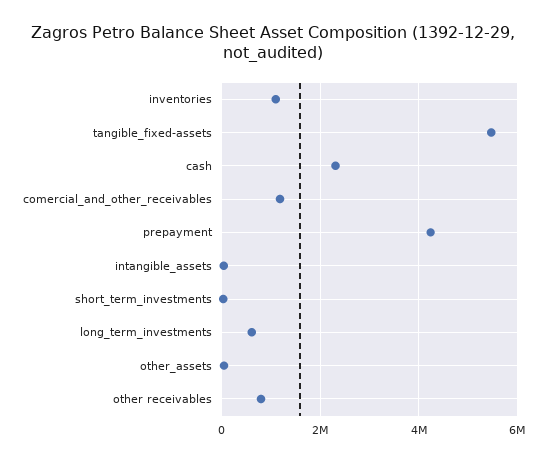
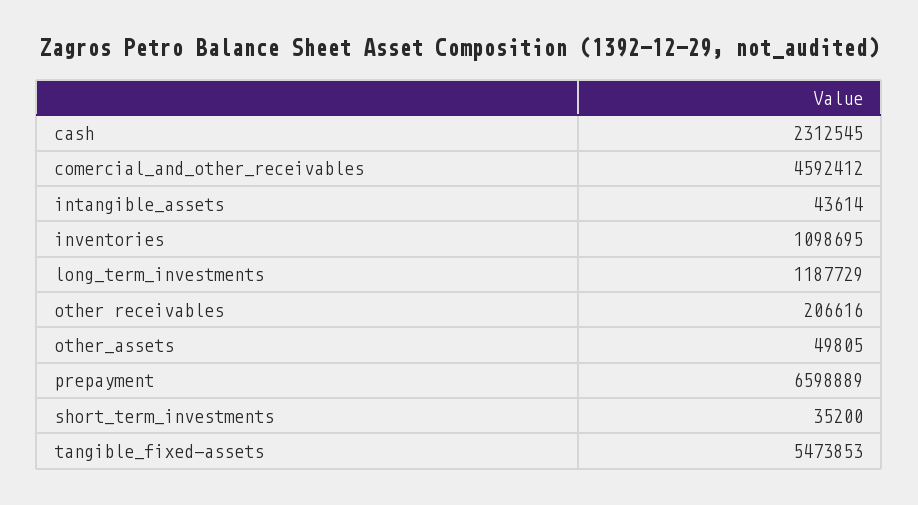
comercial_and_other_receivables: 1200000 -> 4592412
prepayment: 4200000 -> 6598889
long_term_investments: 600000 -> 1187729
other receivables: 800000 -> 206616

